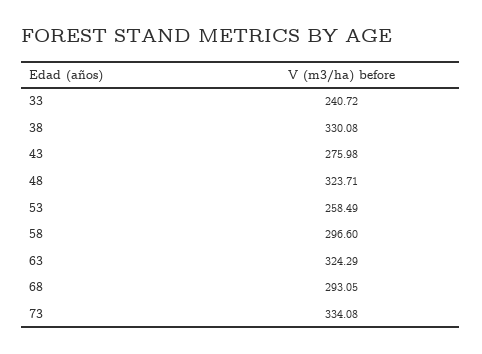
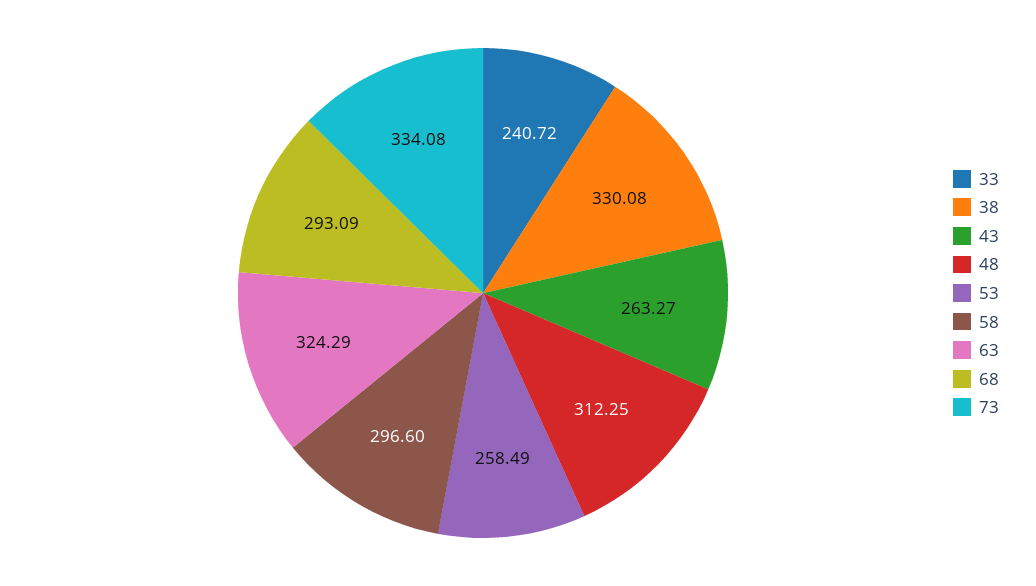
43: 275.98 -> 263.27
48: 323.71 -> 312.25
68: 293.05 -> 293.09

